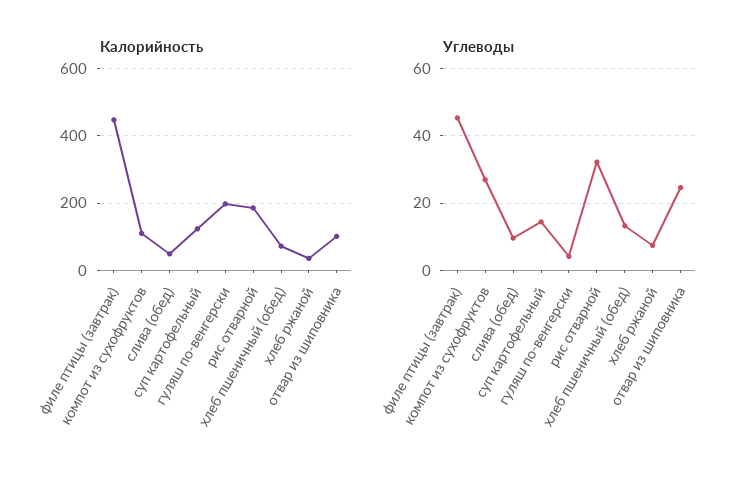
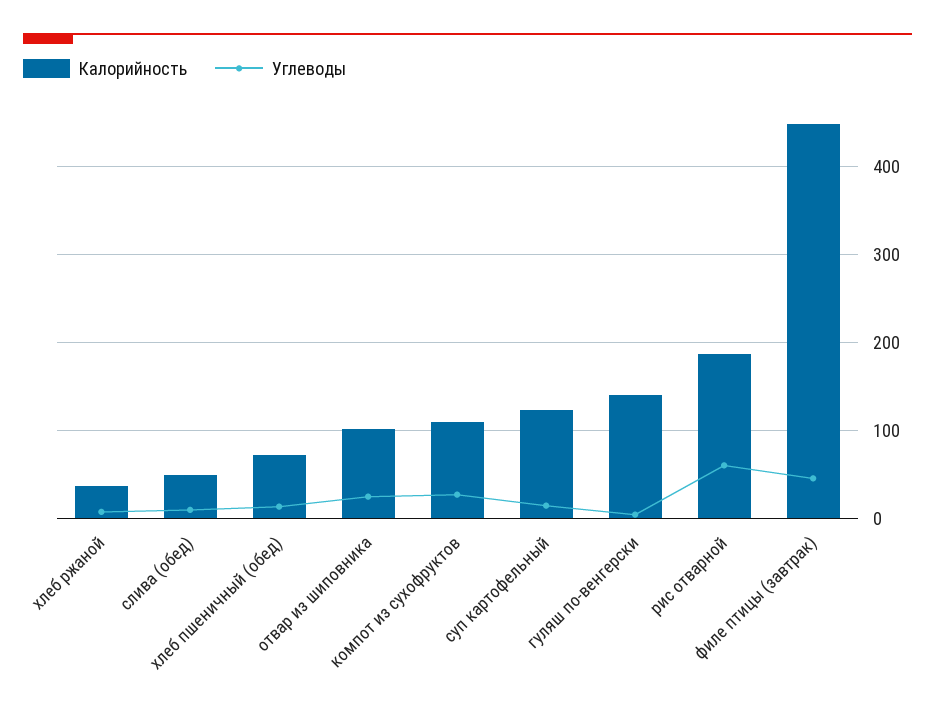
Калорийность, гуляш по-венгерски: 200 -> 140
Углеводы, рис отварной: 32 -> 60

